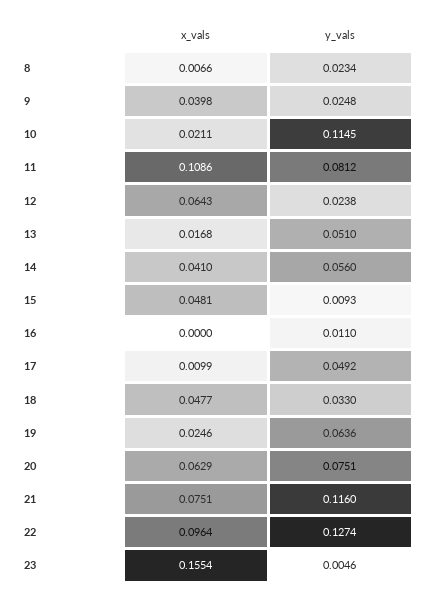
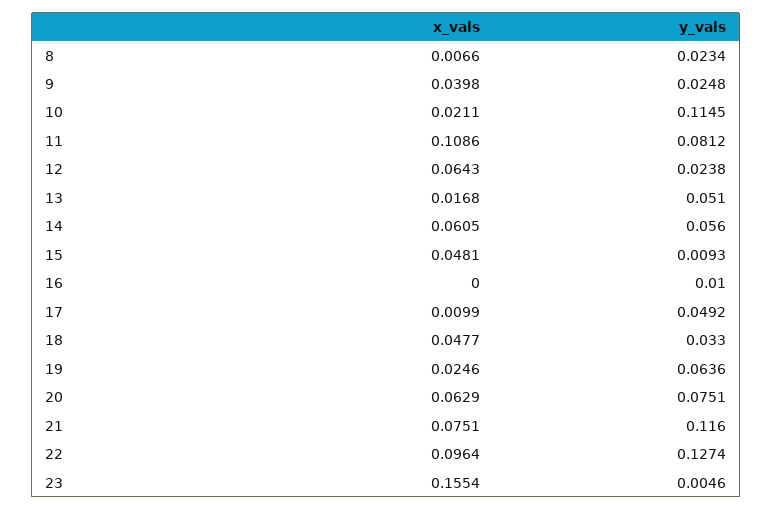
x_vals, 14: 0.041 -> 0.0605
y_vals, 16: 0.011 -> 0.01

